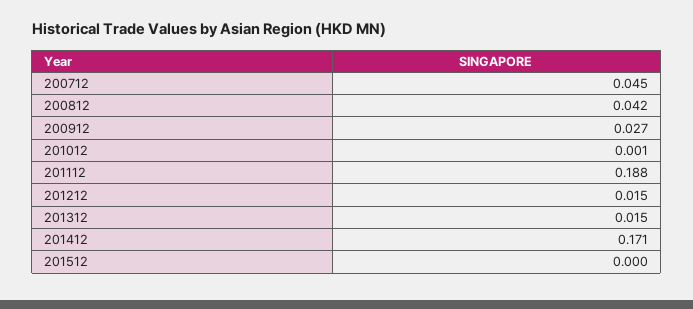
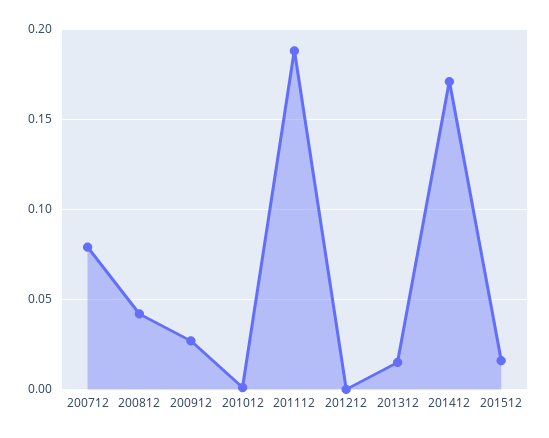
200712: 0.045 -> 0.08
201212: 0.015 -> 0
201512: 0 -> 0.015

